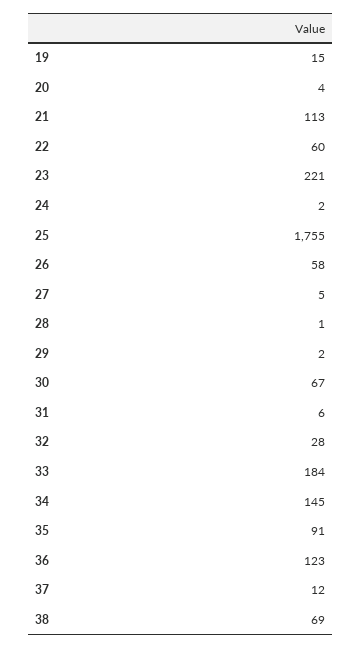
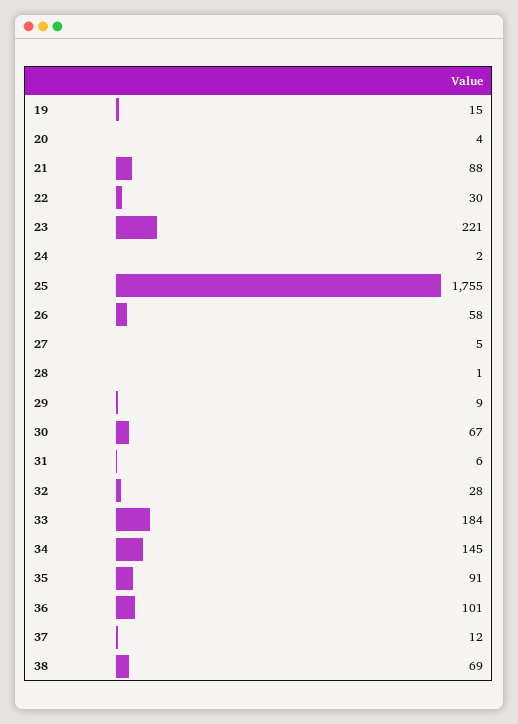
21: 113 -> 88
22: 60 -> 30
29: 2 -> 9
36: 123 -> 101

